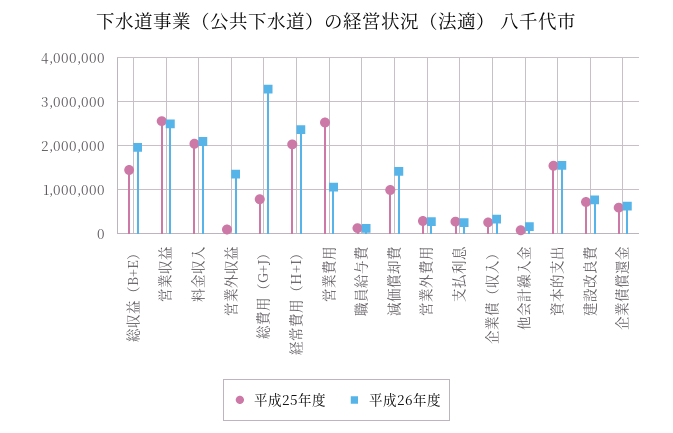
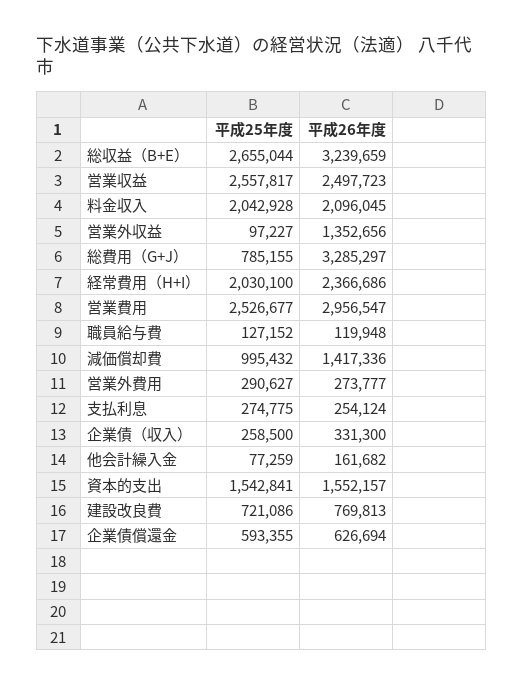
平成25年度, 総収益（B+E）: 1400000 -> 2655044
平成26年度, 総収益（B+E）: 2000000 -> 3239659
平成26年度, 営業費用: 1000000 -> 2956547

